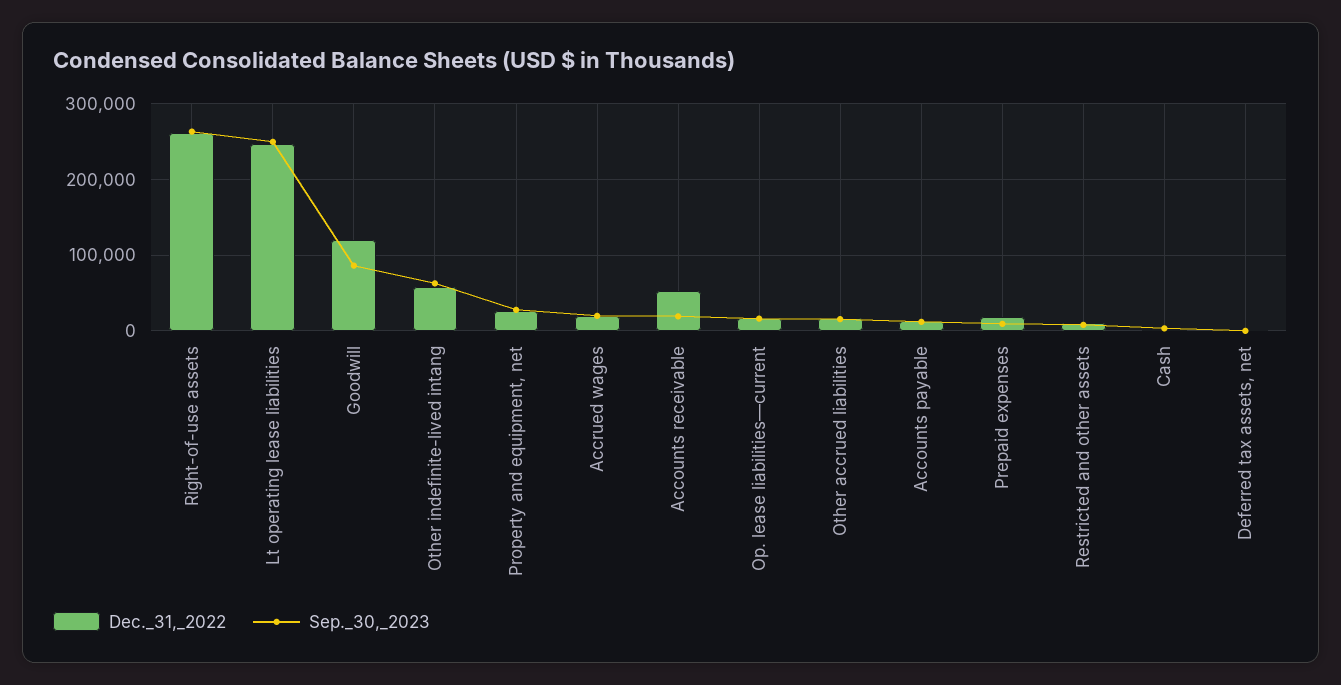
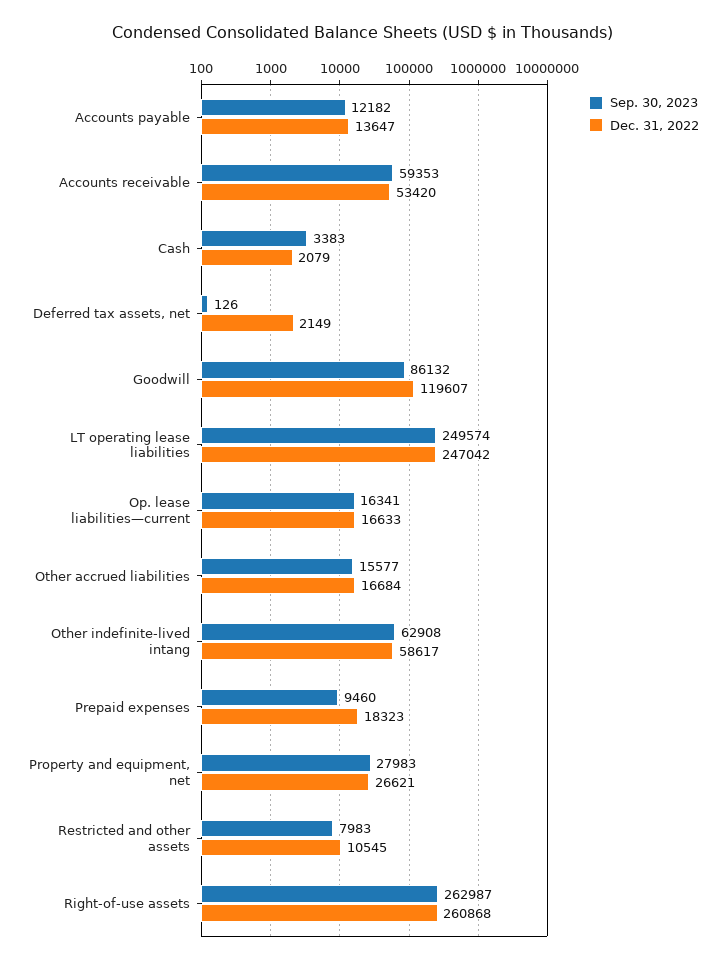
Dec._31,_2022, Accrued wages: 20000 -> none
Sep._30,_2023, Accrued wages: 20000 -> none
Sep._30,_2023, Accounts receivable: 20000 -> 59353

